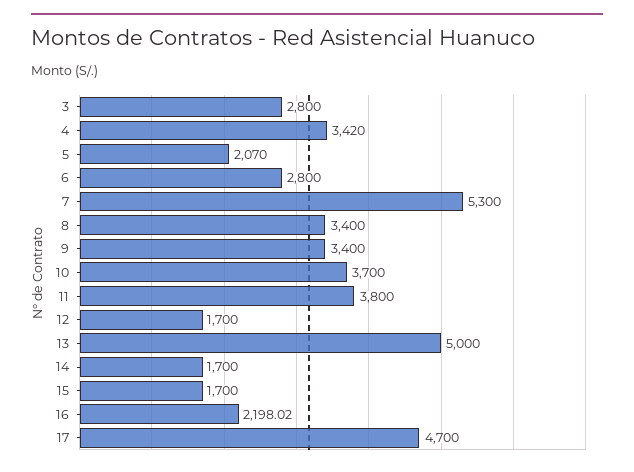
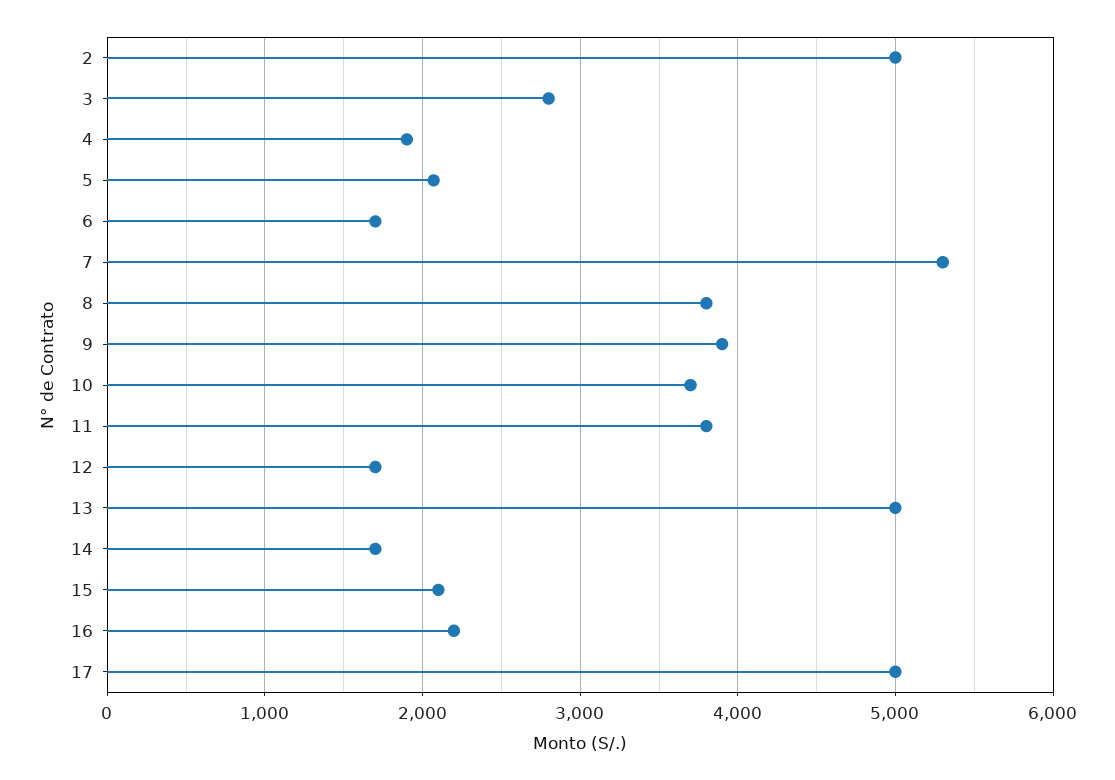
4: 3420 -> 1900
6: 2800 -> 1700
8: 3400 -> 3800
9: 3400 -> 3900
15: 1700 -> 2100
17: 4700 -> 5000
2: none -> 5000

